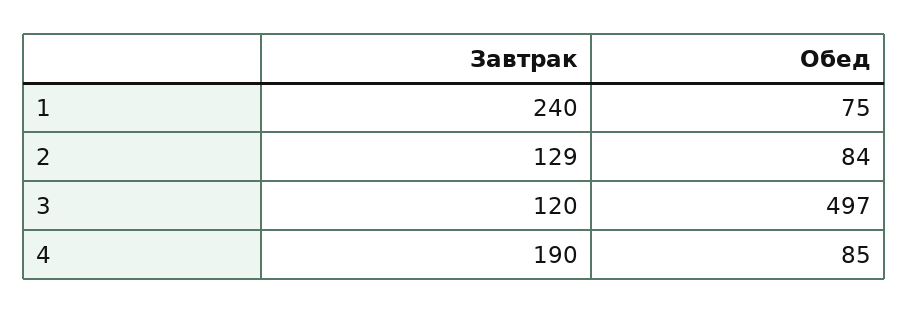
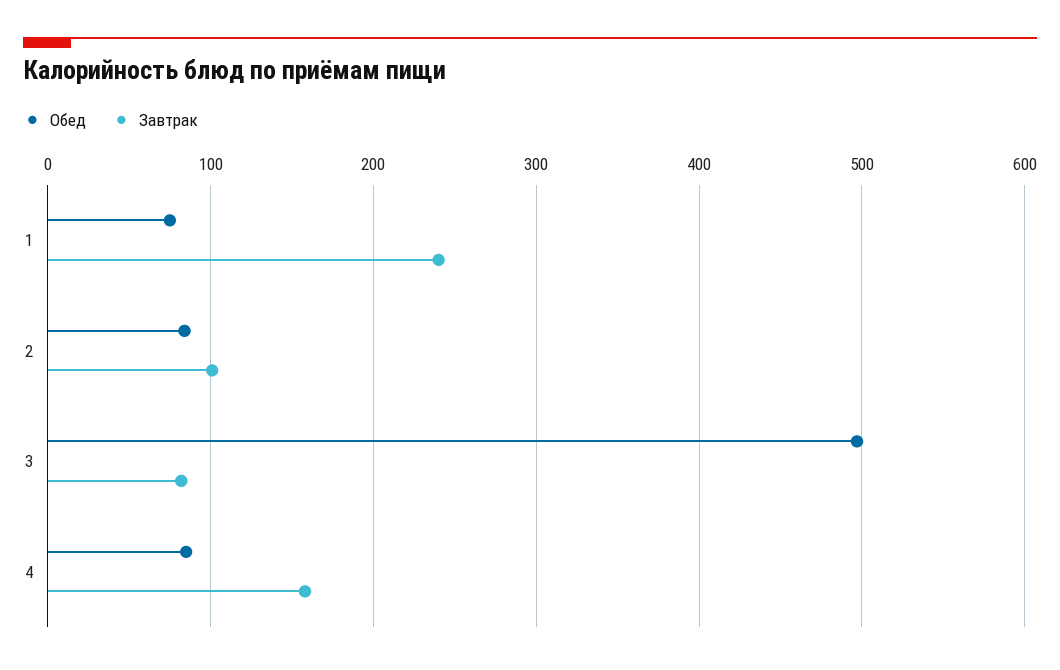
Завтрак, 2: 129 -> 100
Завтрак, 3: 120 -> 80
Завтрак, 4: 190 -> 160

